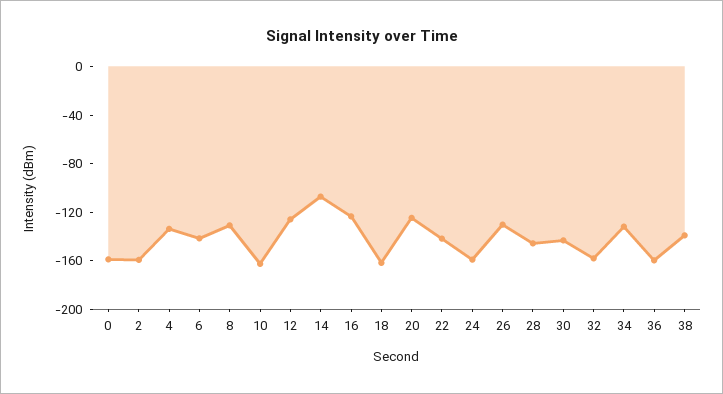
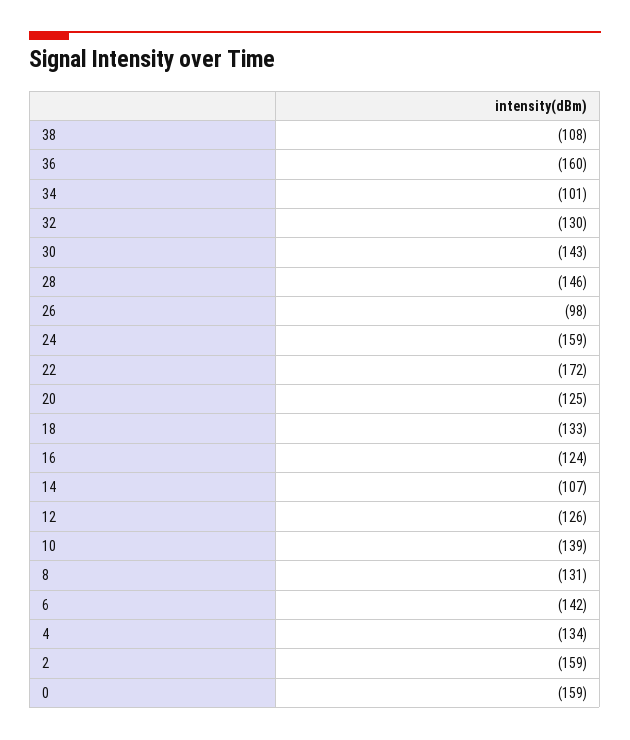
10: -160 -> -139
18: -160 -> -133
22: -140 -> -172
26: -130 -> -98
32: -160 -> -130
34: -130 -> -101
38: -140 -> -108

